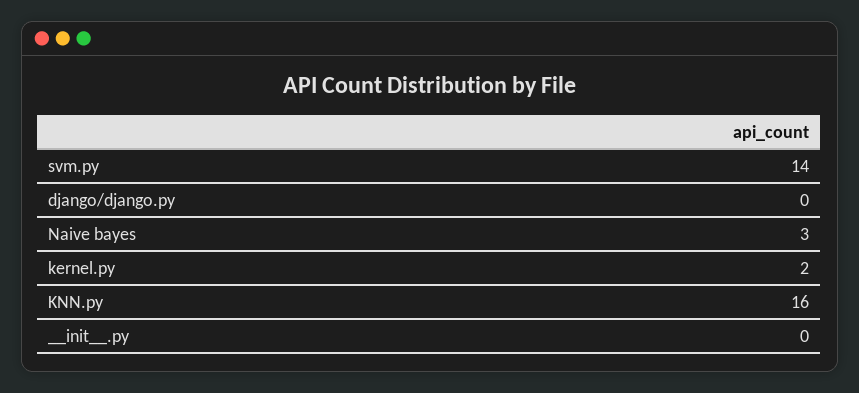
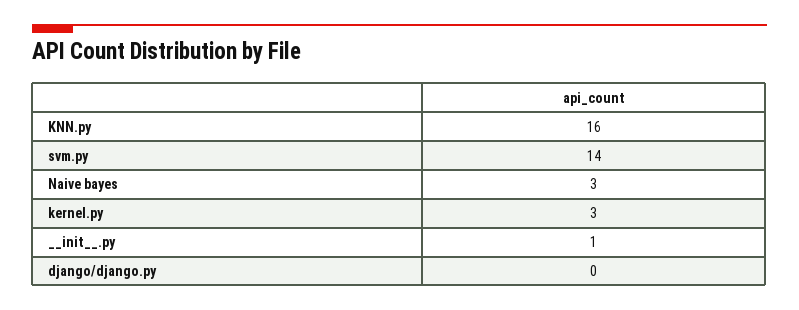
kernel.py: 2 -> 3
__init__.py: 0 -> 1

